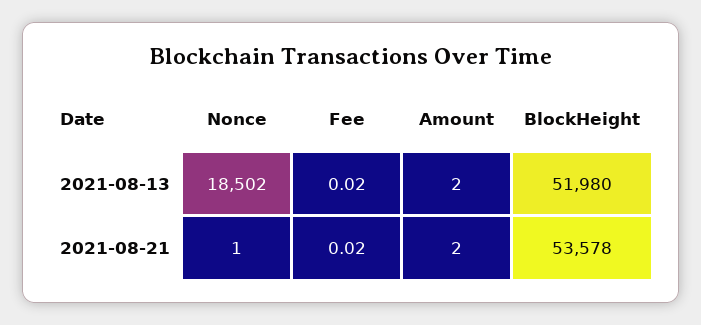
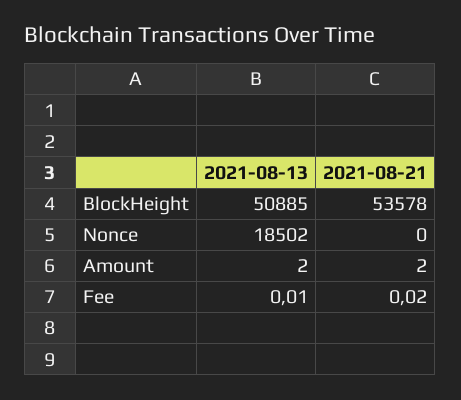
Fee, 2021-08-13: 0.02 -> 0.01
BlockHeight, 2021-08-13: 51980 -> 50885
Nonce, 2021-08-21: 1 -> 0

